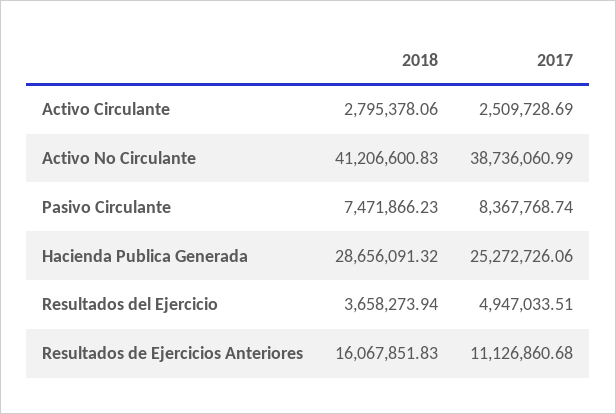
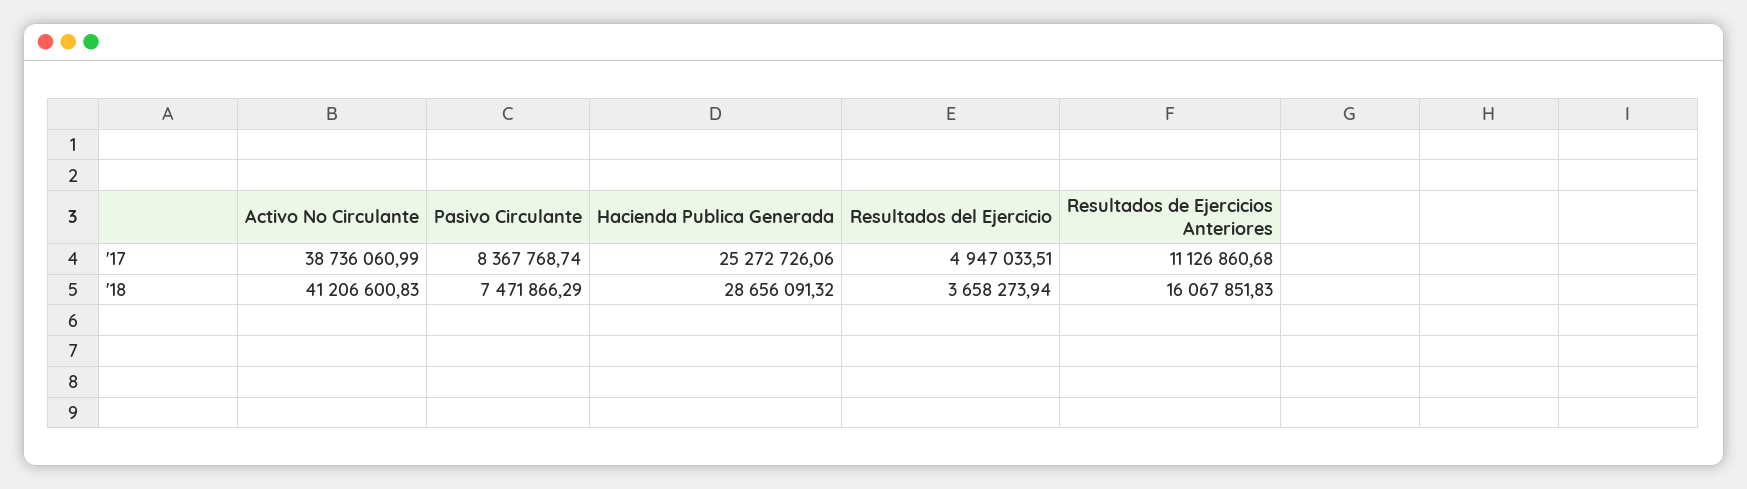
2018, Activo Circulante: 2795378.06 -> none
2017, Activo Circulante: 2509728.69 -> none
2018, Pasivo Circulante: 7471866.23 -> 7471866.29

